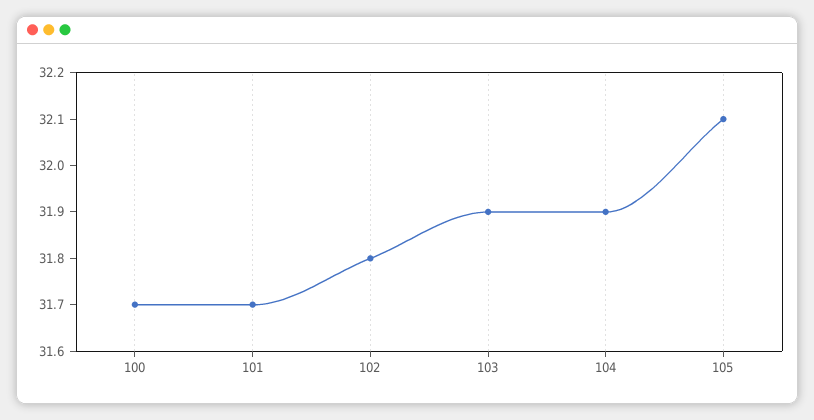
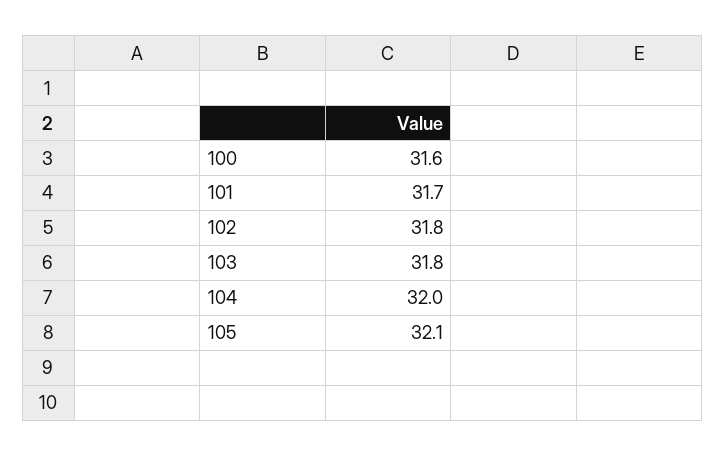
100: 31.7 -> 31.6
103: 31.9 -> 31.8
104: 31.9 -> 32

